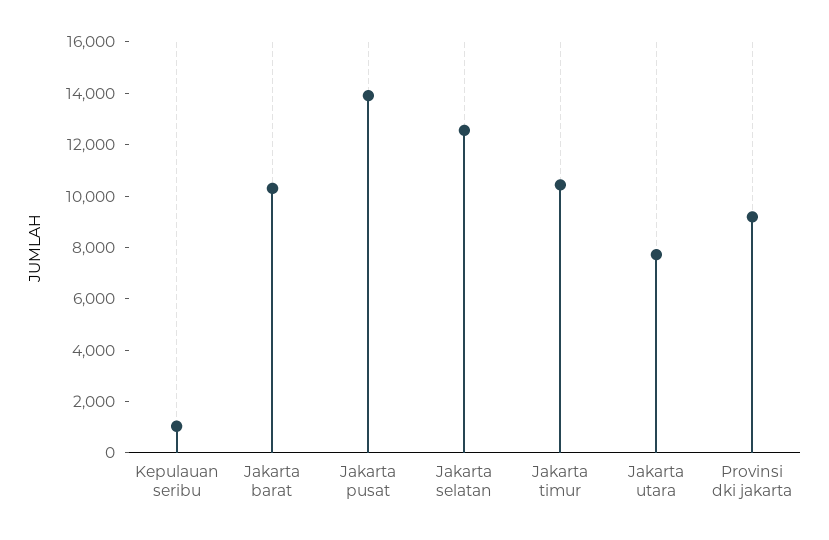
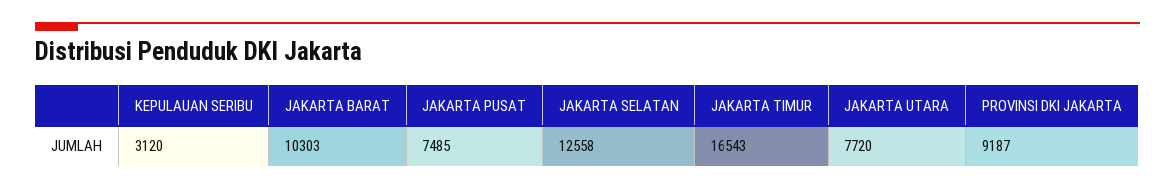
Kepulauan seribu: 1000 -> 3120
Jakarta pusat: 14000 -> 7485
Jakarta timur: 10500 -> 16543

